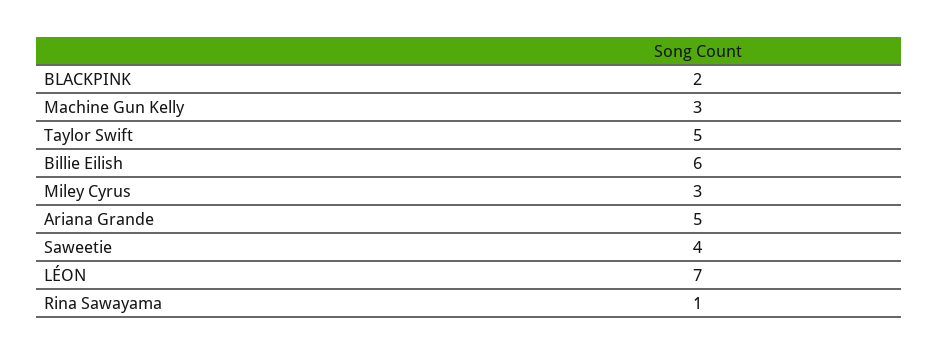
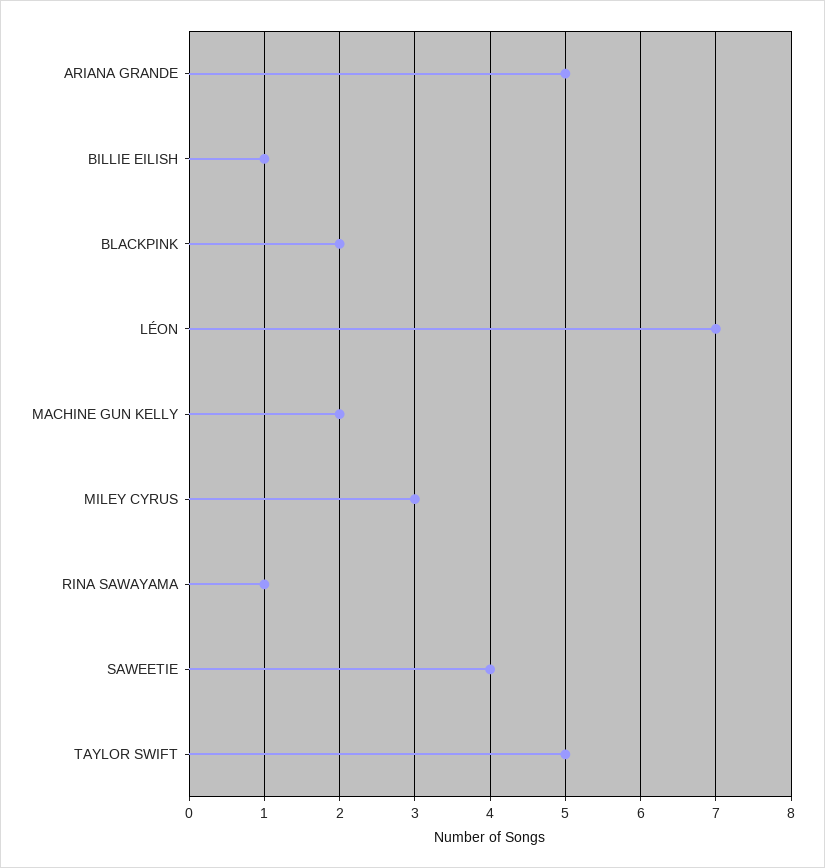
Machine Gun Kelly: 3 -> 2
Billie Eilish: 6 -> 1

